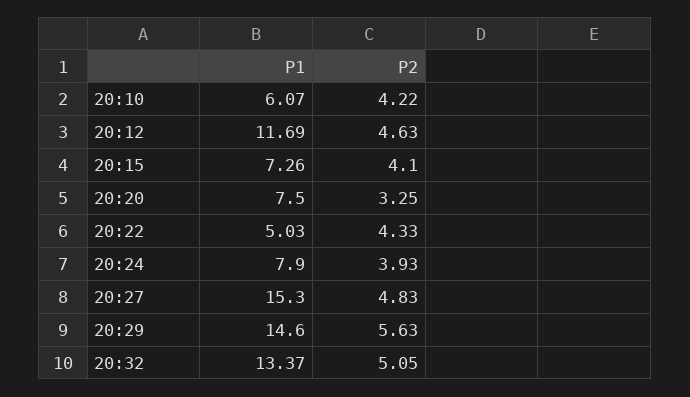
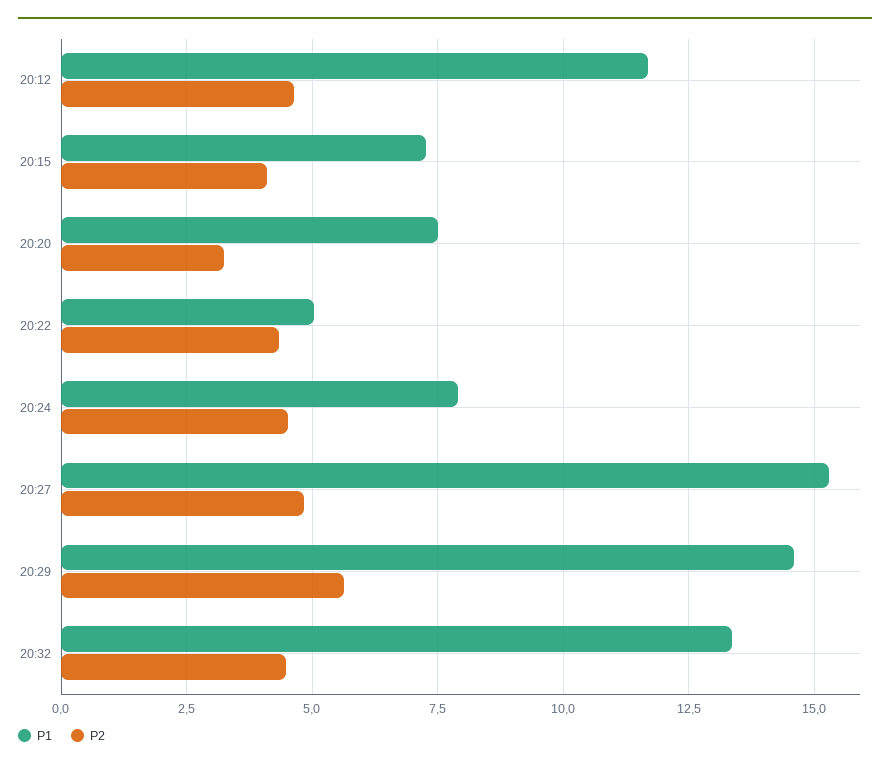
P1, 20:10: 6.07 -> none
P2, 20:10: 4.22 -> none
P2, 20:24: 3.93 -> 4.5
P2, 20:32: 5.05 -> 4.5

